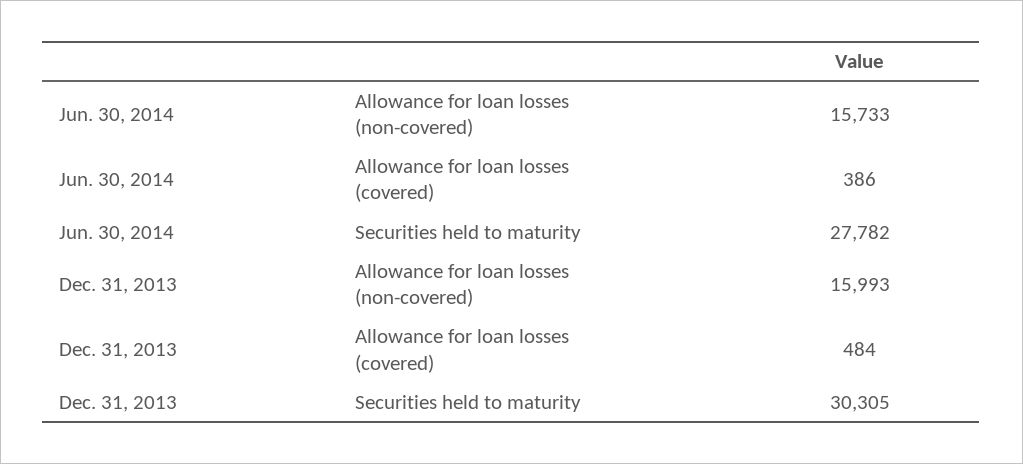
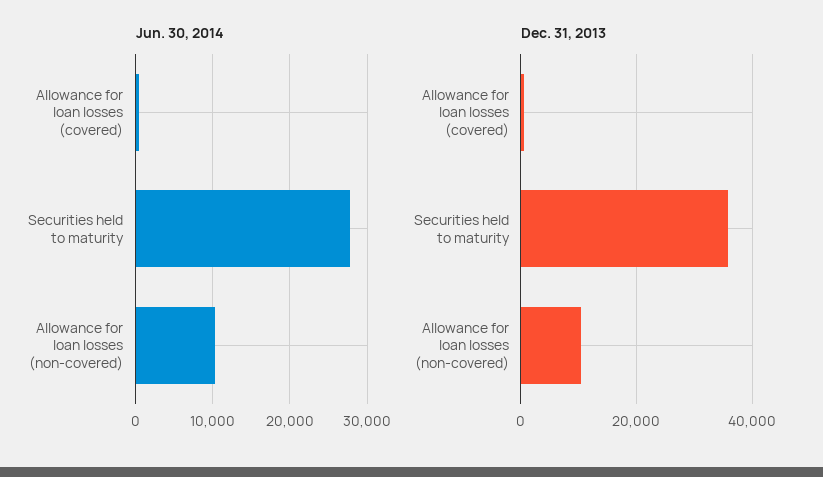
Jun. 30, 2014, Allowance for loan losses (non-covered): 15733 -> 10000
Dec. 31, 2013, Allowance for loan losses (non-covered): 15993 -> 10000
Dec. 31, 2013, Securities held to maturity: 30305 -> 36000

